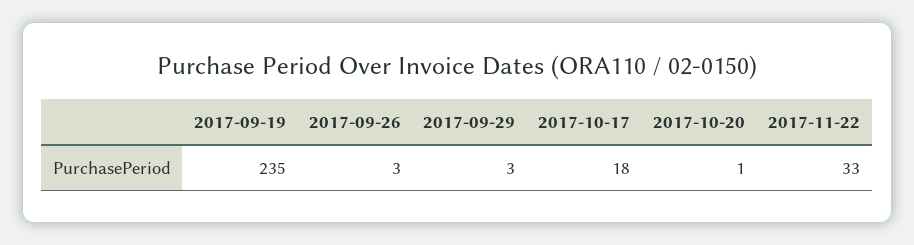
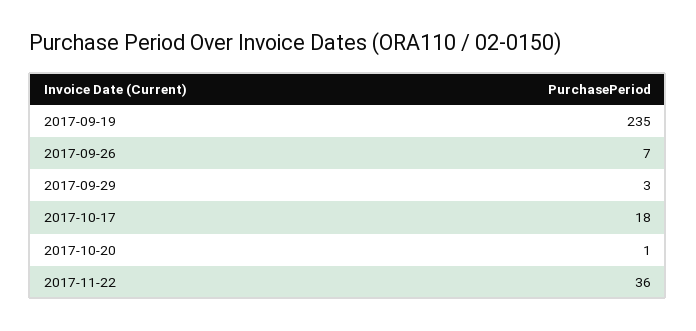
2017-09-26: 3 -> 7
2017-11-22: 33 -> 36

